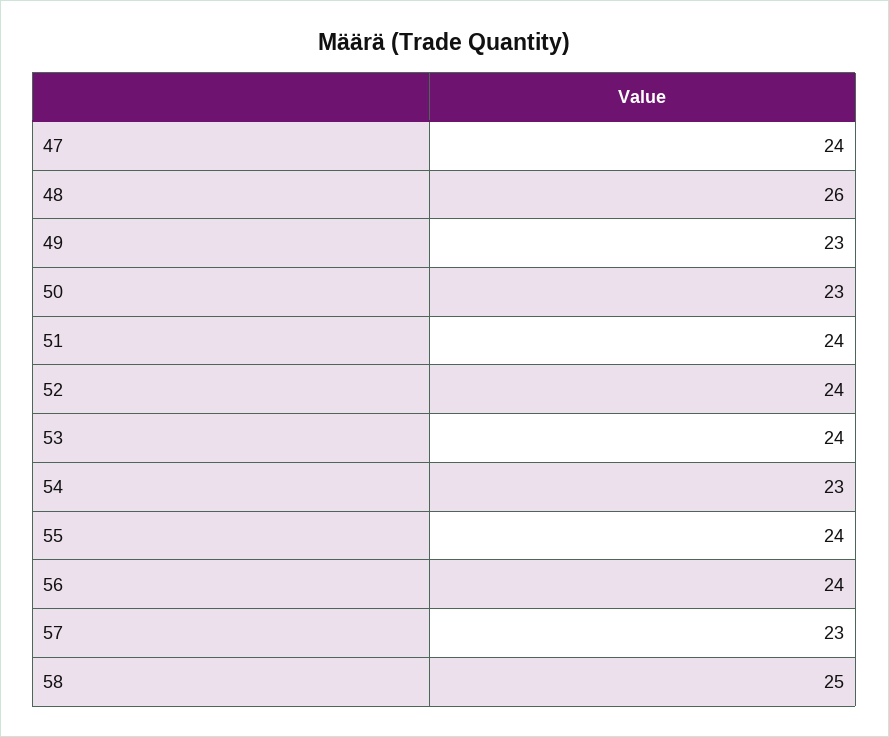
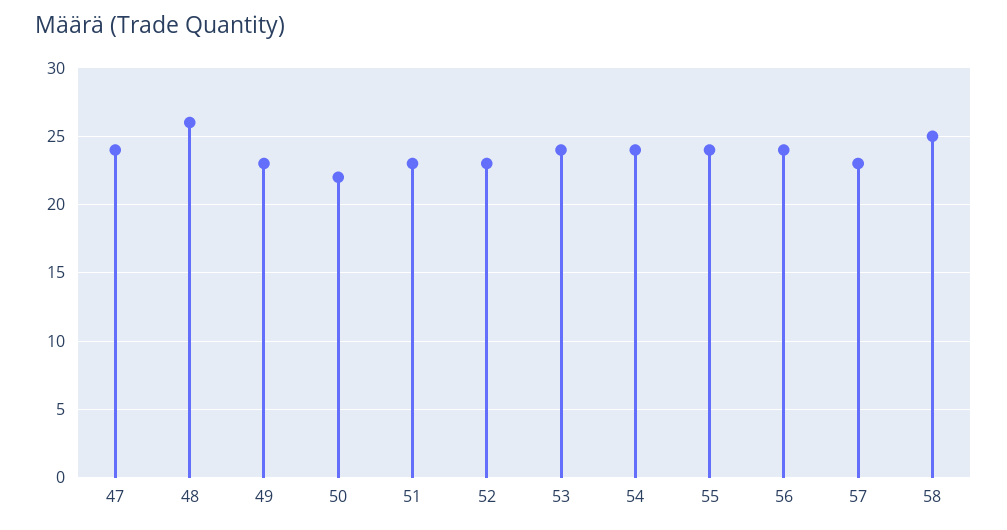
50: 23 -> 22
51: 24 -> 23
52: 24 -> 23
54: 23 -> 24

